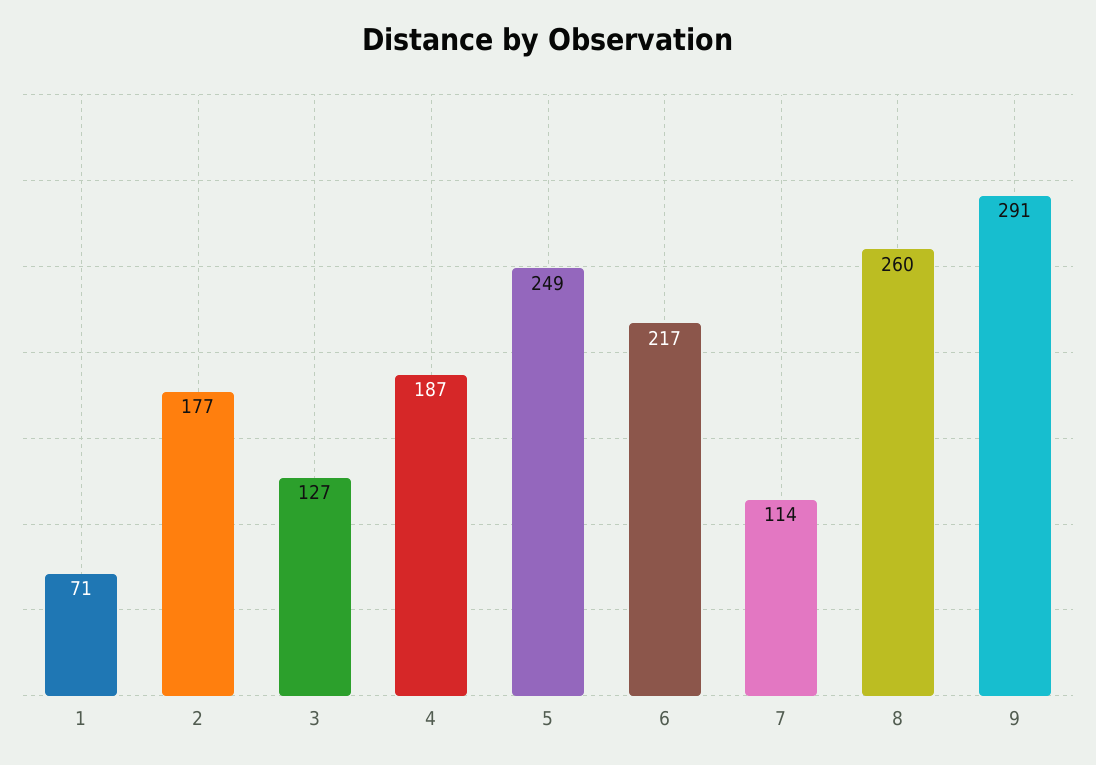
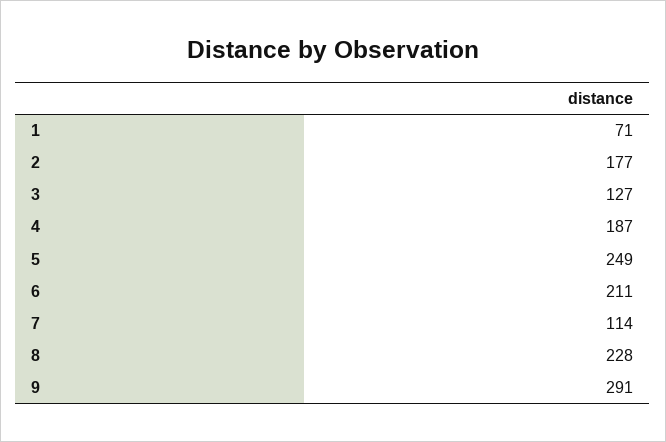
6: 217 -> 211
8: 260 -> 228

